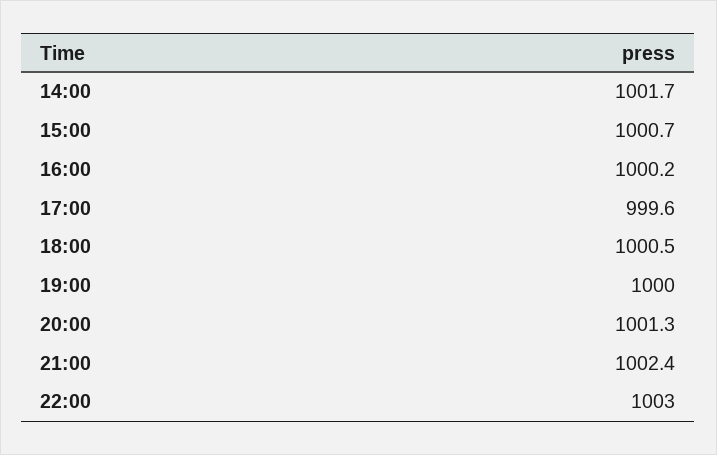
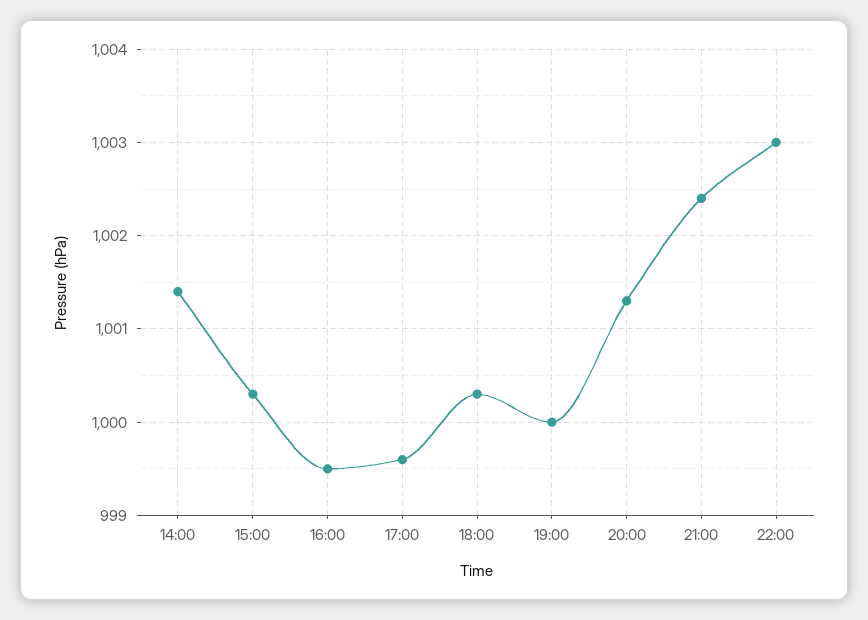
14:00: 1001.7 -> 1001.4
15:00: 1000.7 -> 1000.3
16:00: 1000.2 -> 999.5
18:00: 1000.5 -> 1000.3

